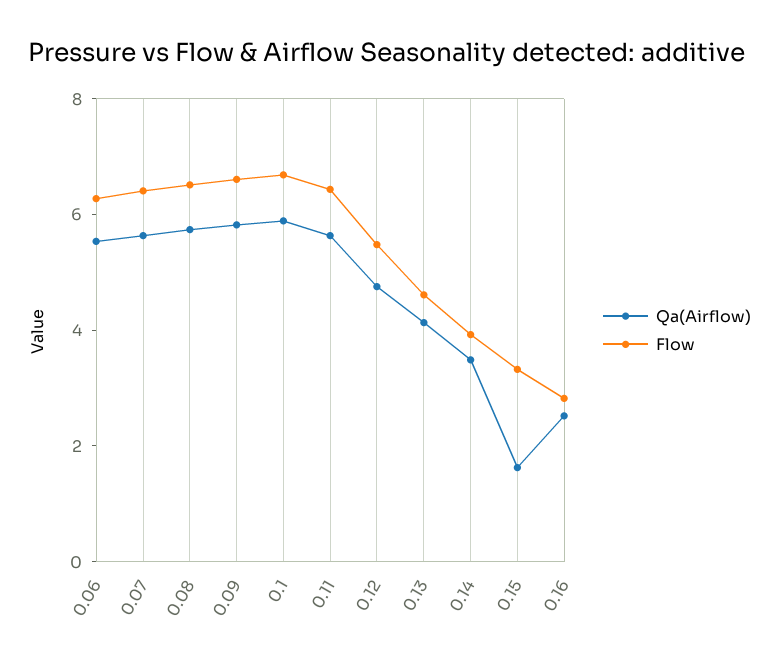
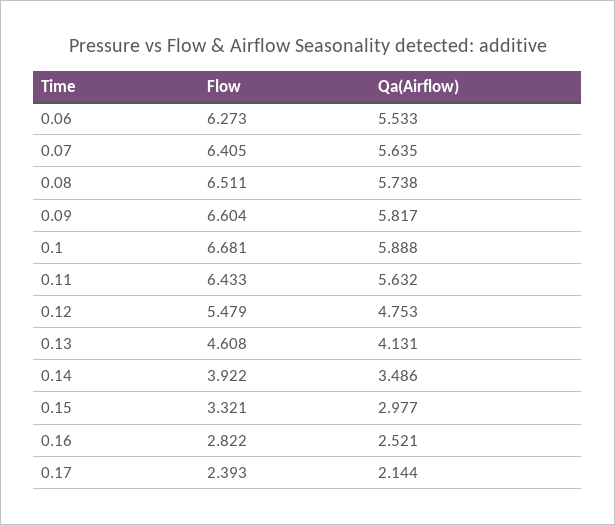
Qa(Airflow), 0.15: 1.5 -> 2.977
Flow, 0.17: none -> 2.393
Qa(Airflow), 0.17: none -> 2.144

